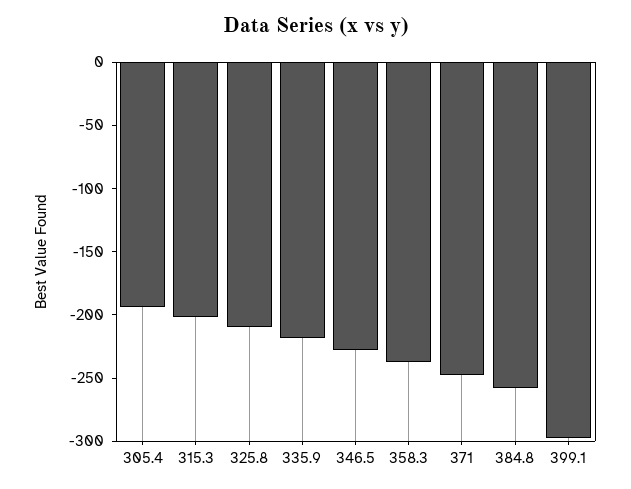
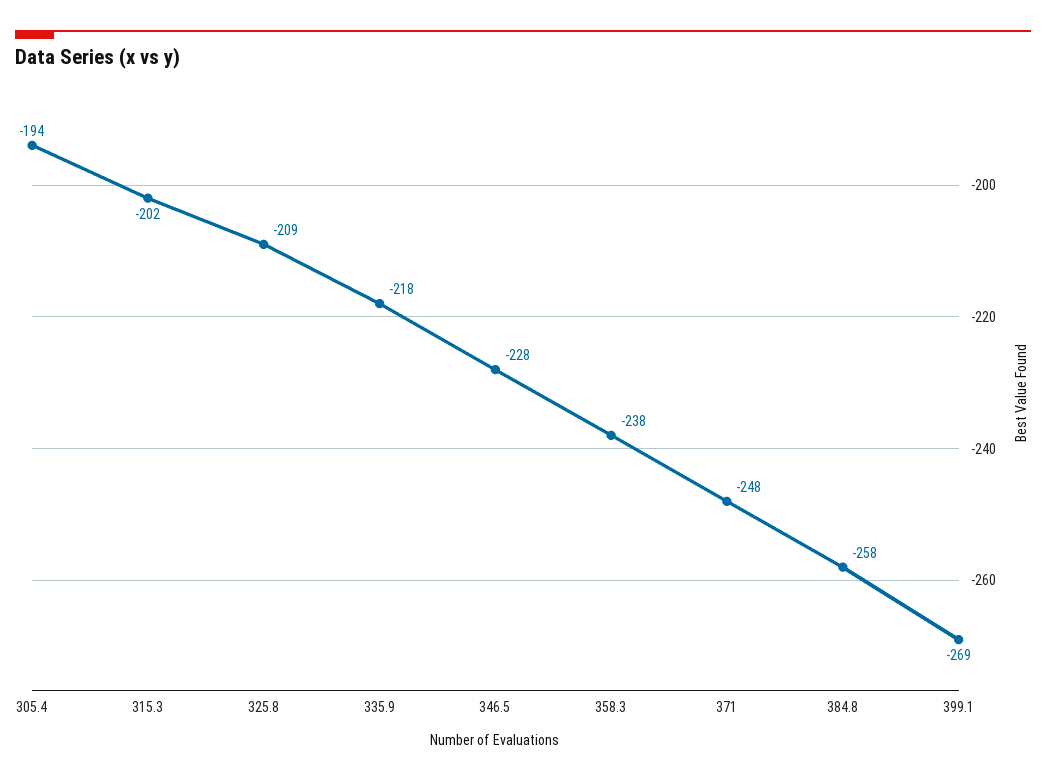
399.1: -300 -> -269

